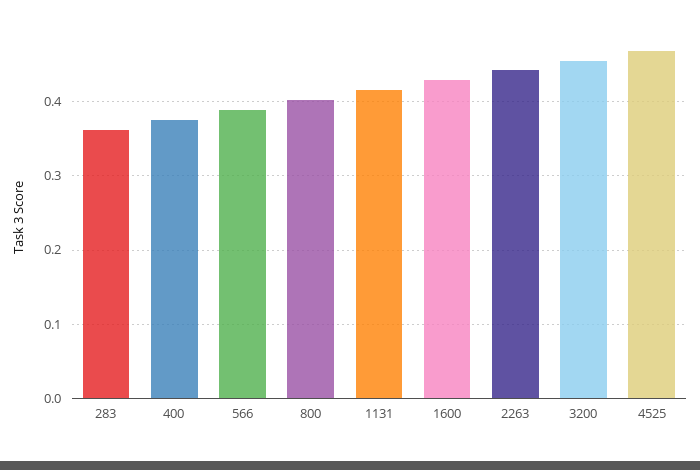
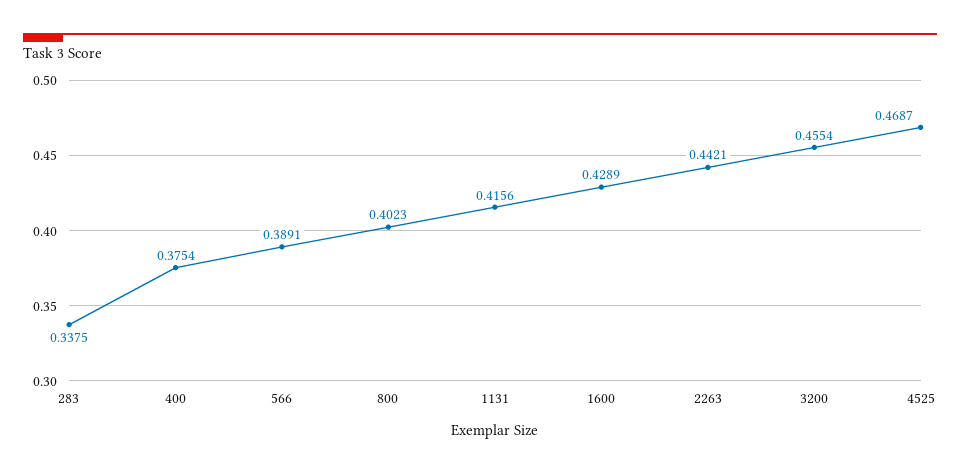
283: 0.36 -> 0.3375

